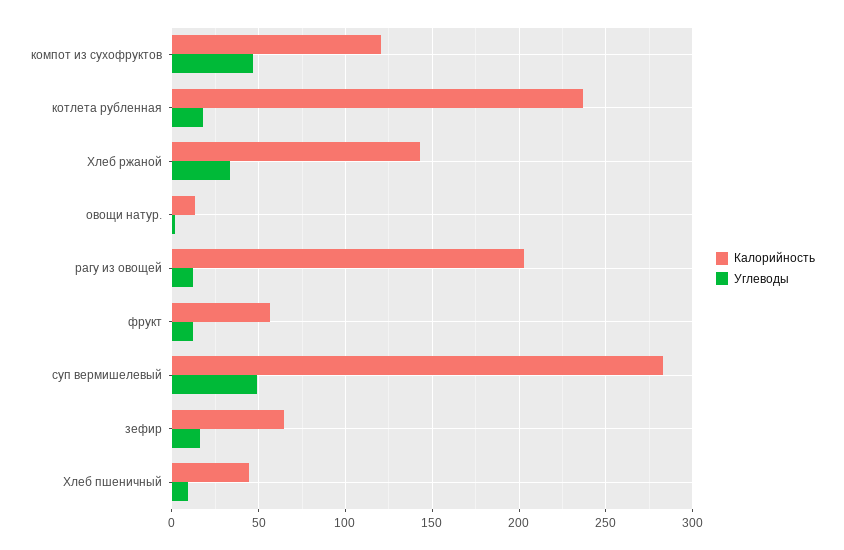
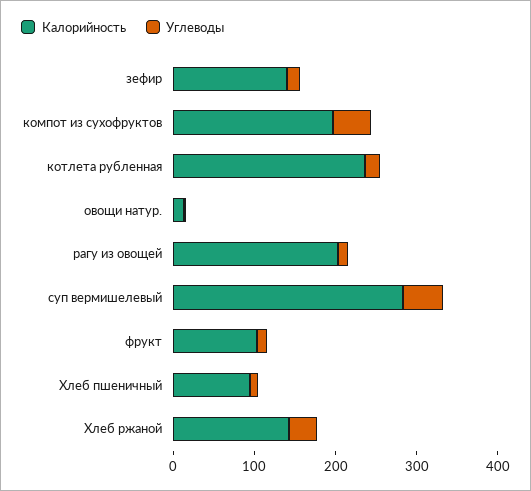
Калорийность, компот из сухофруктов: 120 -> 200
Калорийность, фрукт: 55 -> 100
Калорийность, зефир: 65 -> 140
Калорийность, Хлеб пшеничный: 45 -> 100

